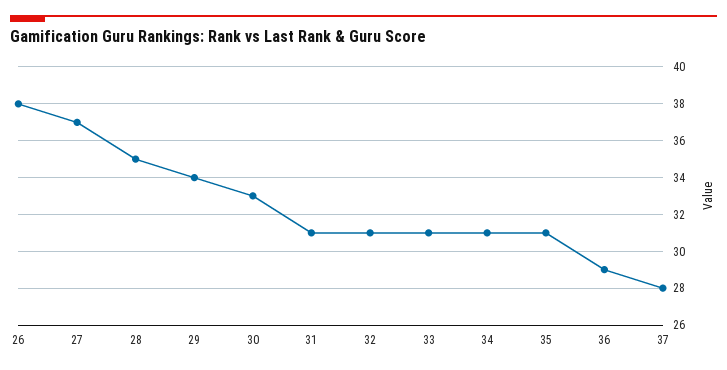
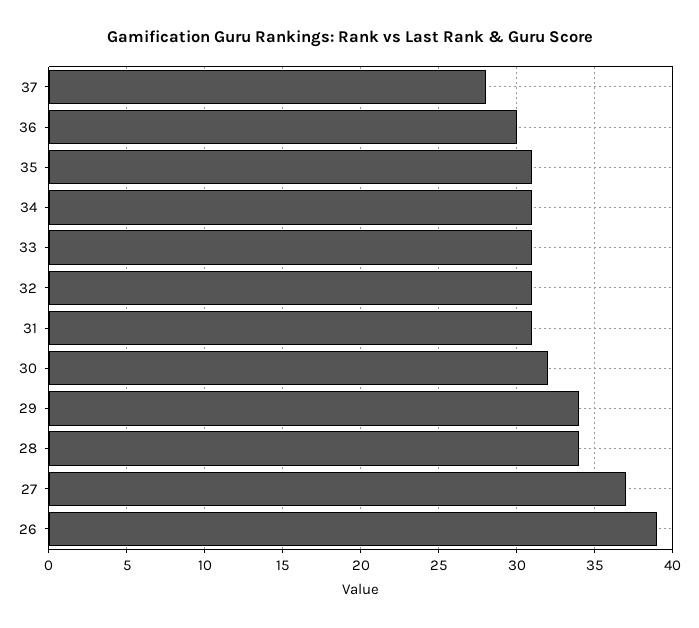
26: 38 -> 39
28: 35 -> 34
30: 33 -> 32
36: 29 -> 30

